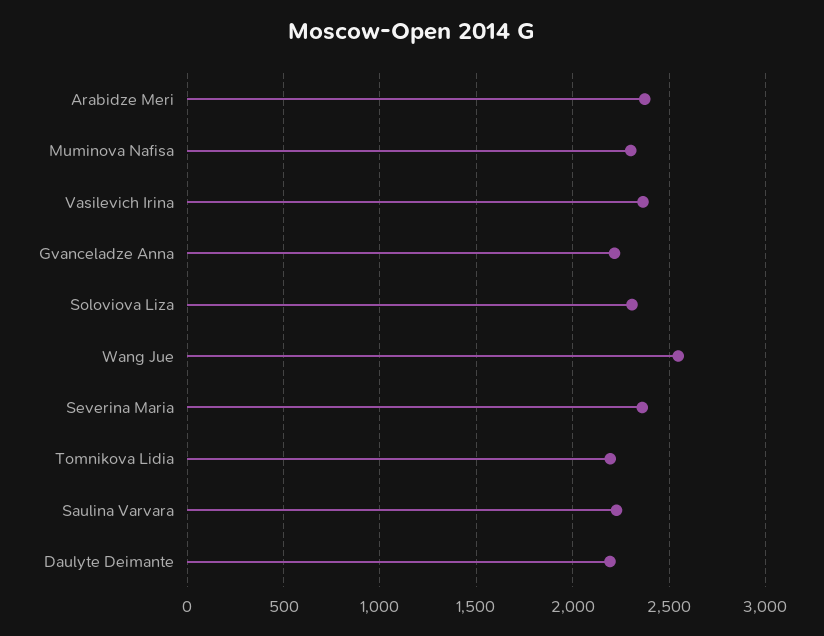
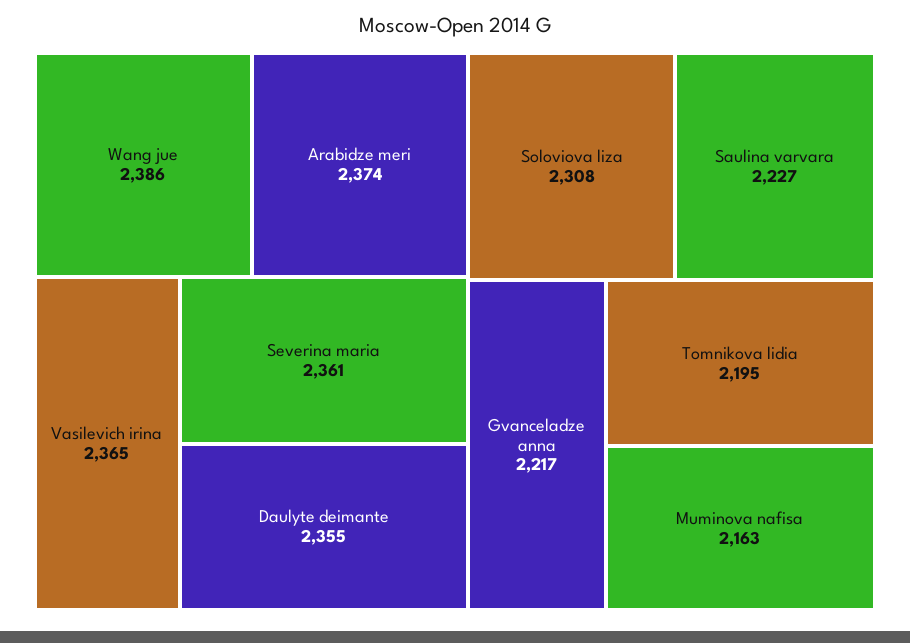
Muminova Nafisa: 2300 -> 2163
Wang Jue: 2550 -> 2386
Daulyte Deimante: 2200 -> 2355

